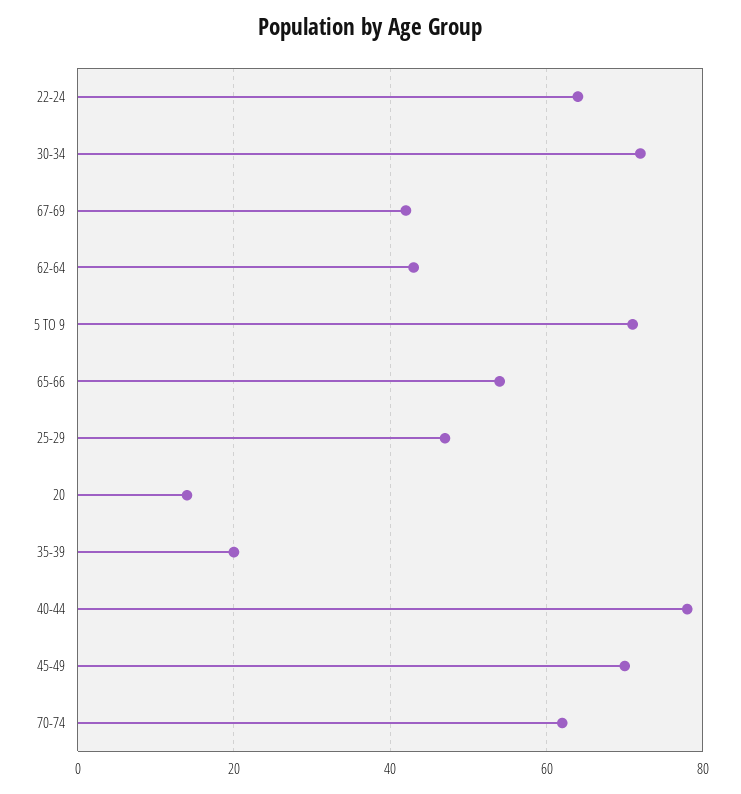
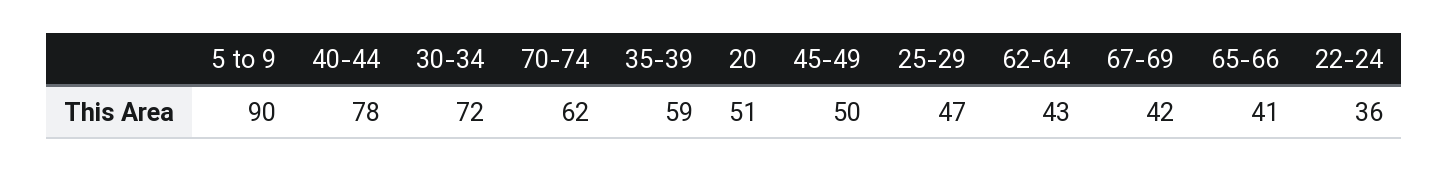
22-24: 65 -> 36
5 TO 9: 70 -> 90
65-66: 55 -> 41
20: 15 -> 51
35-39: 20 -> 59
45-49: 70 -> 50

